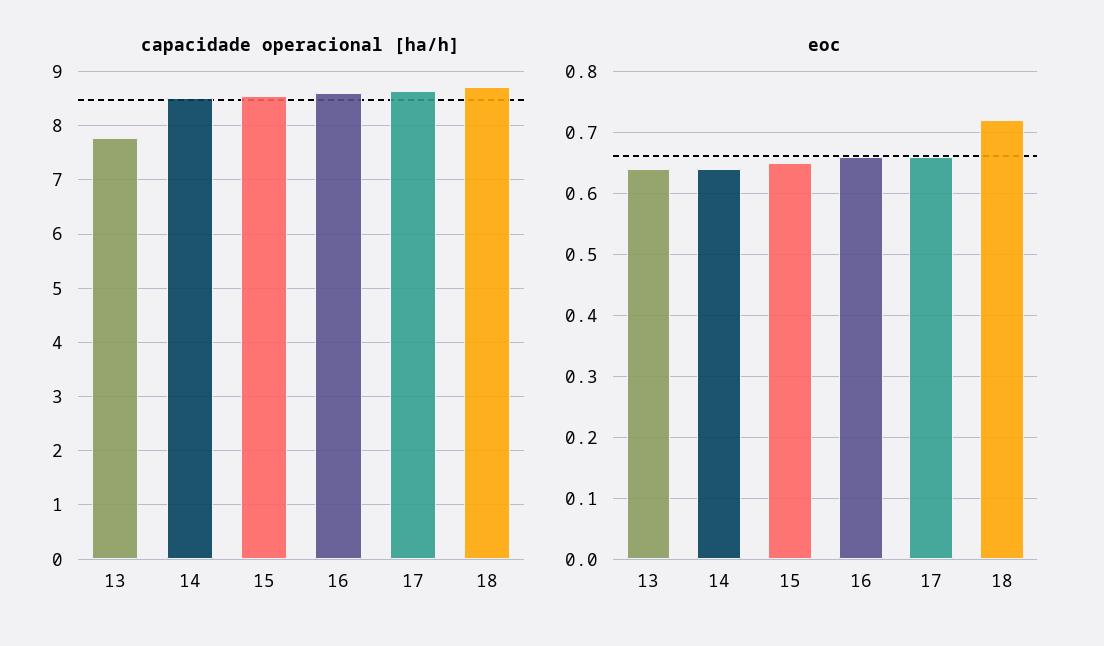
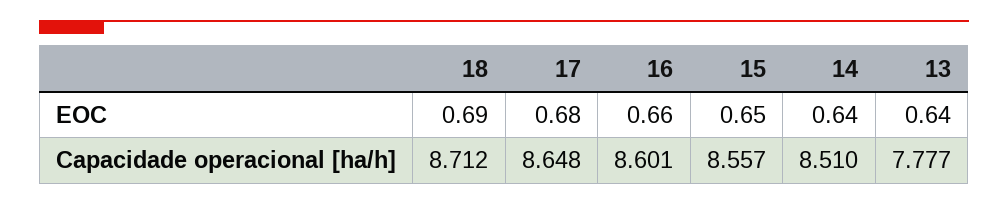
eoc, 17: 0.66 -> 0.68
eoc, 18: 0.72 -> 0.69

